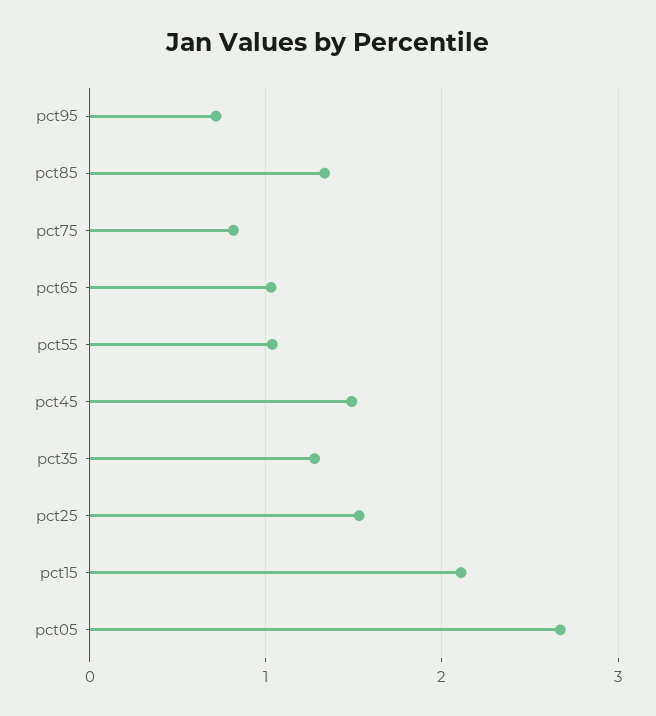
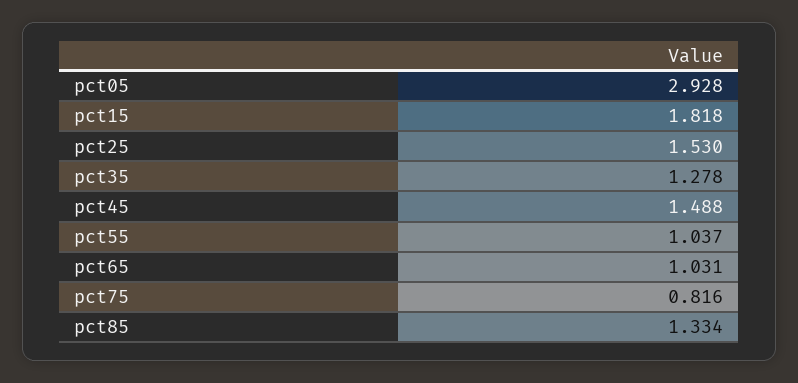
pct95: 0.7 -> none
pct15: 2.1 -> 1.818
pct05: 2.7 -> 2.928

